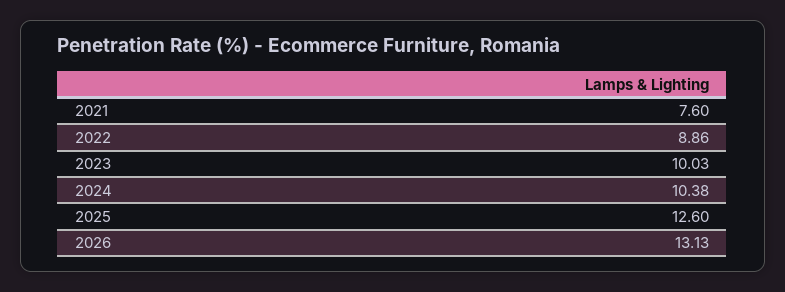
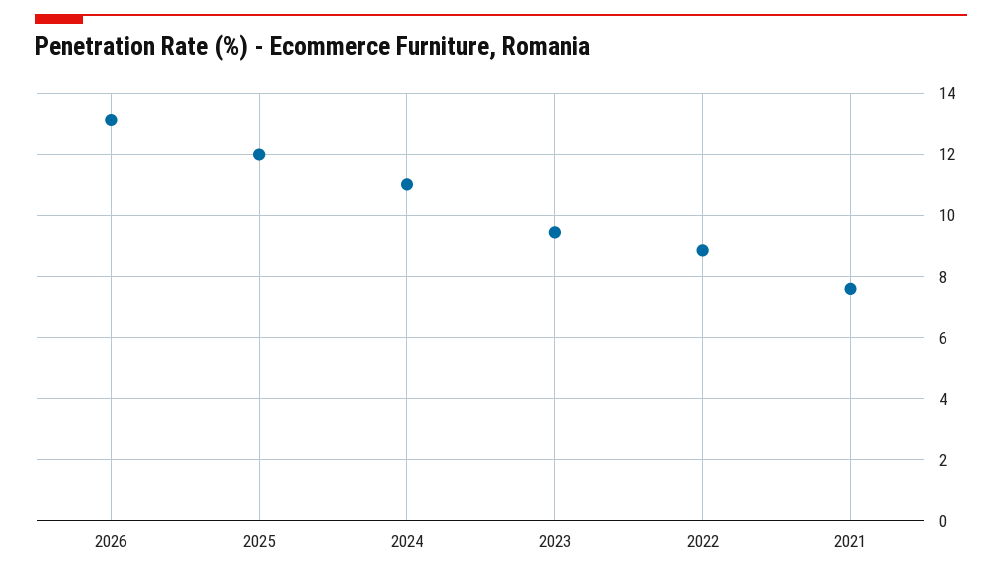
2023: 10.03 -> 9.4
2024: 10.38 -> 11
2025: 12.6 -> 12

